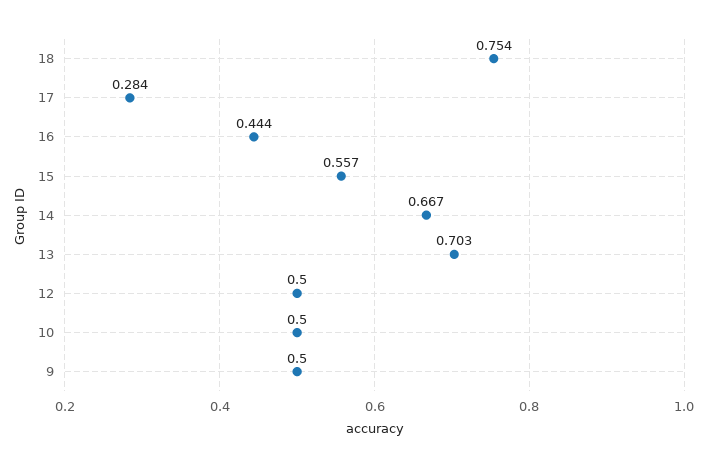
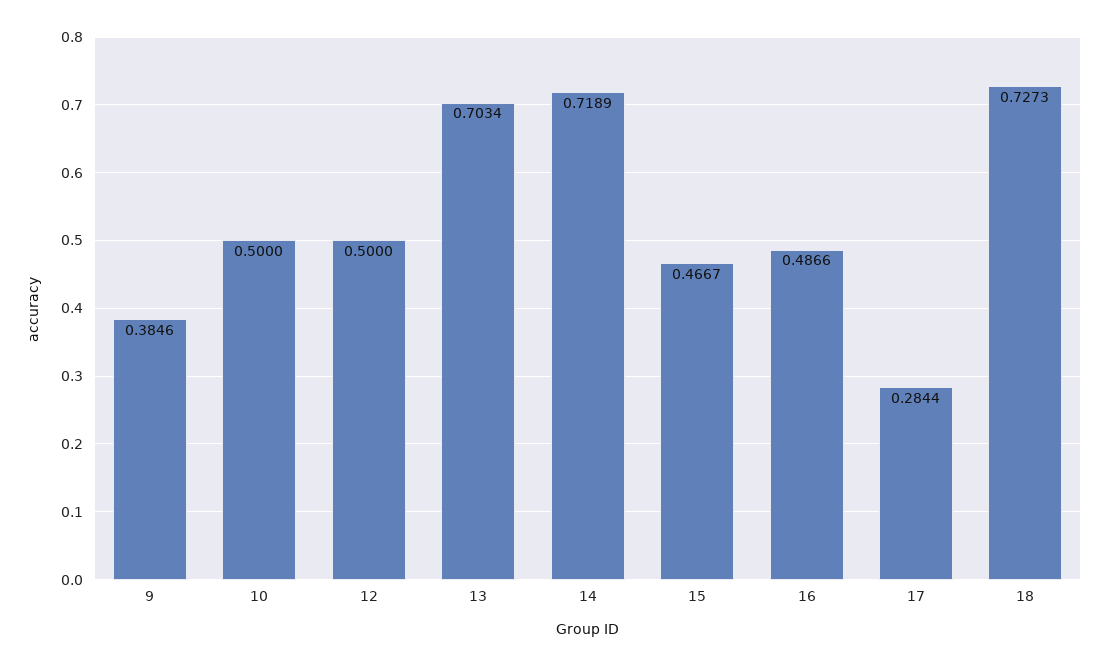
18: 0.754 -> 0.7273
16: 0.444 -> 0.4866
15: 0.557 -> 0.4667
14: 0.667 -> 0.7189
9: 0.5 -> 0.3846

